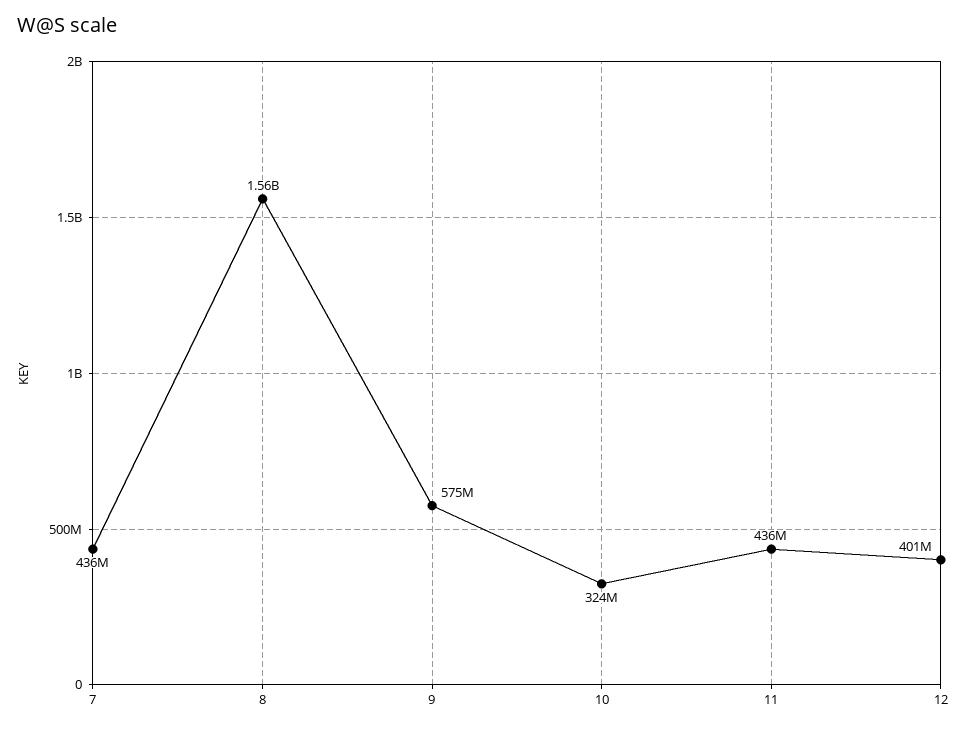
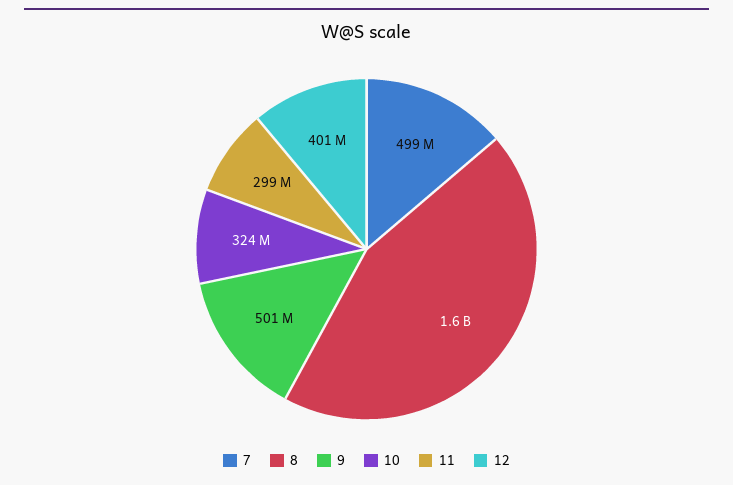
7: 436000000 -> 499000000
9: 575000000 -> 501000000
11: 436000000 -> 299000000

